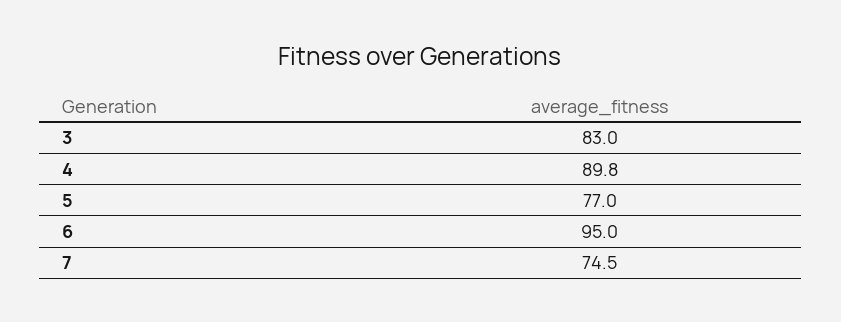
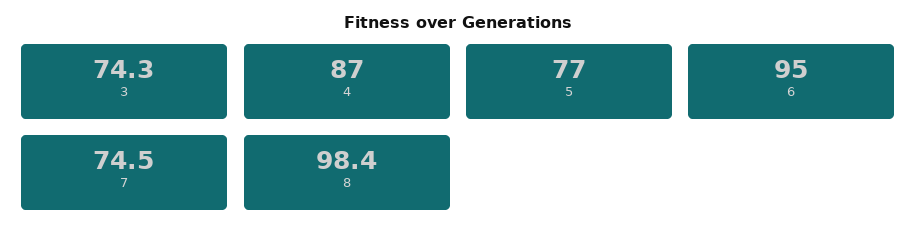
3: 83 -> 74.3
4: 89.8 -> 87
8: none -> 98.4

